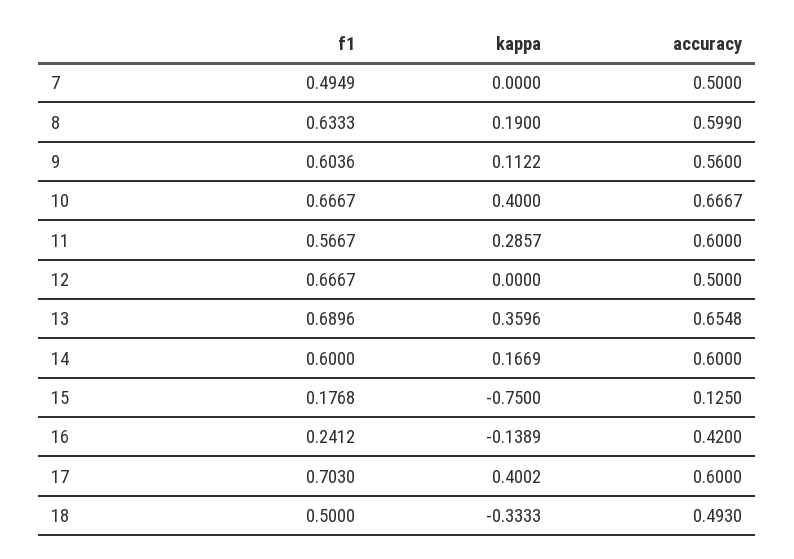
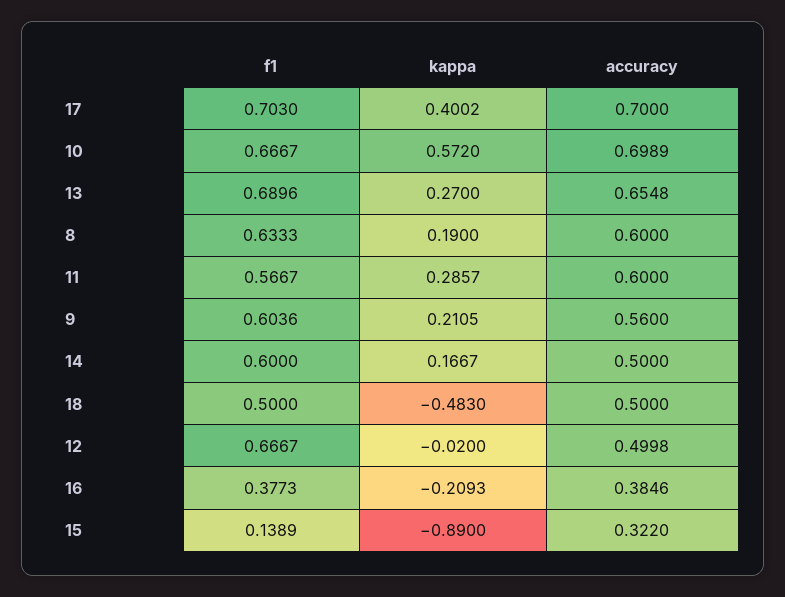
f1, 7: 0.4949 -> none
kappa, 7: 0 -> none
accuracy, 7: 0.5 -> none
accuracy, 8: 0.599 -> 0.6
kappa, 9: 0.1122 -> 0.2105
kappa, 10: 0.4 -> 0.572
accuracy, 10: 0.6667 -> 0.6989
kappa, 12: 0 -> -0.02
accuracy, 12: 0.5 -> 0.4998
kappa, 13: 0.3596 -> 0.27
kappa, 14: 0.1669 -> 0.1667
accuracy, 14: 0.6 -> 0.5
f1, 15: 0.1768 -> 0.1389
kappa, 15: -0.75 -> -0.89
accuracy, 15: 0.125 -> 0.322
f1, 16: 0.2412 -> 0.3773
kappa, 16: -0.1389 -> -0.2093
accuracy, 16: 0.42 -> 0.3846
accuracy, 17: 0.6 -> 0.7
kappa, 18: -0.3333 -> -0.483
accuracy, 18: 0.493 -> 0.5

